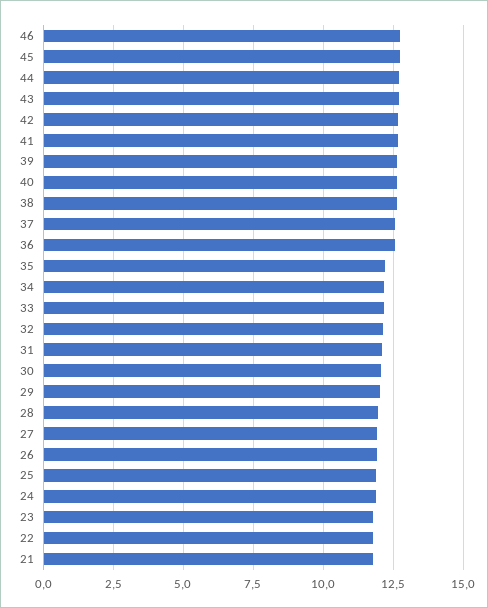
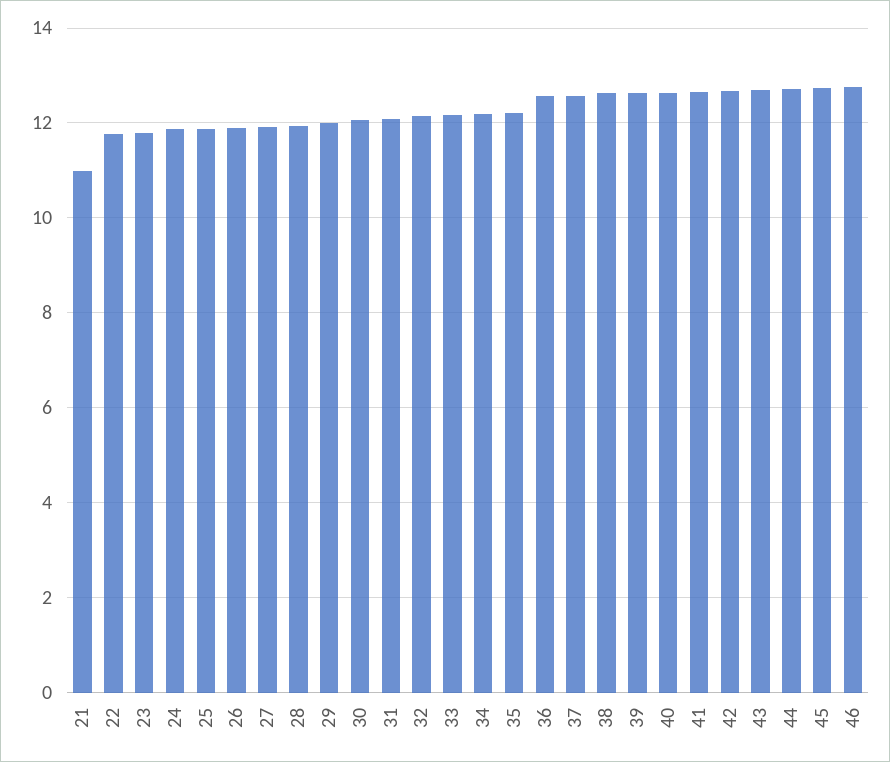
21: 11.75 -> 11

